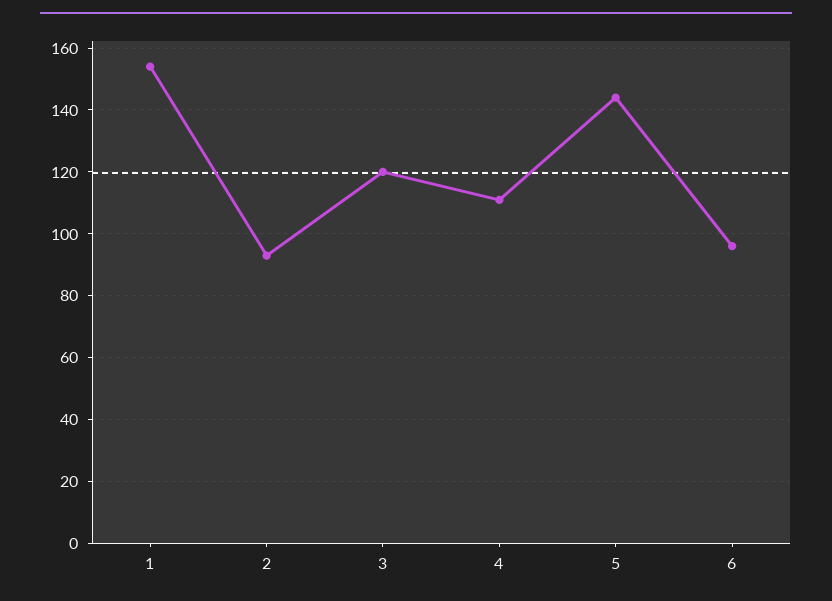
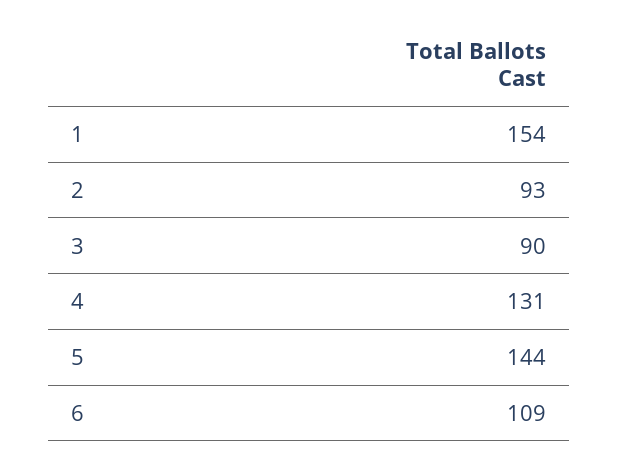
3: 120 -> 90
4: 110 -> 131
6: 95 -> 109

